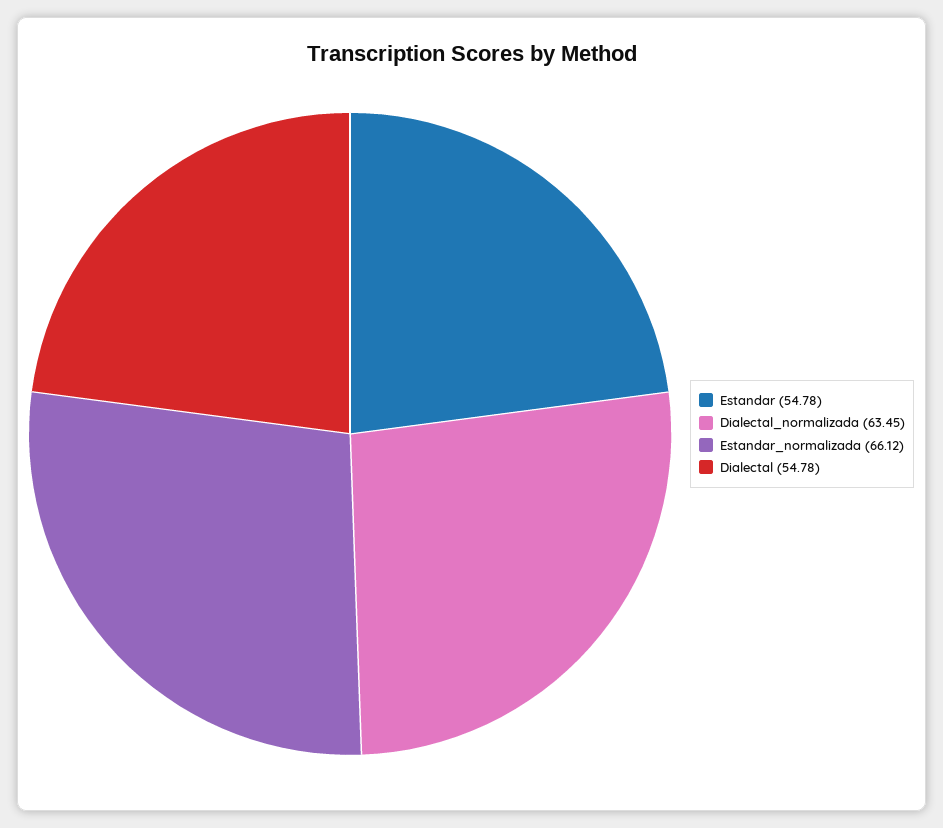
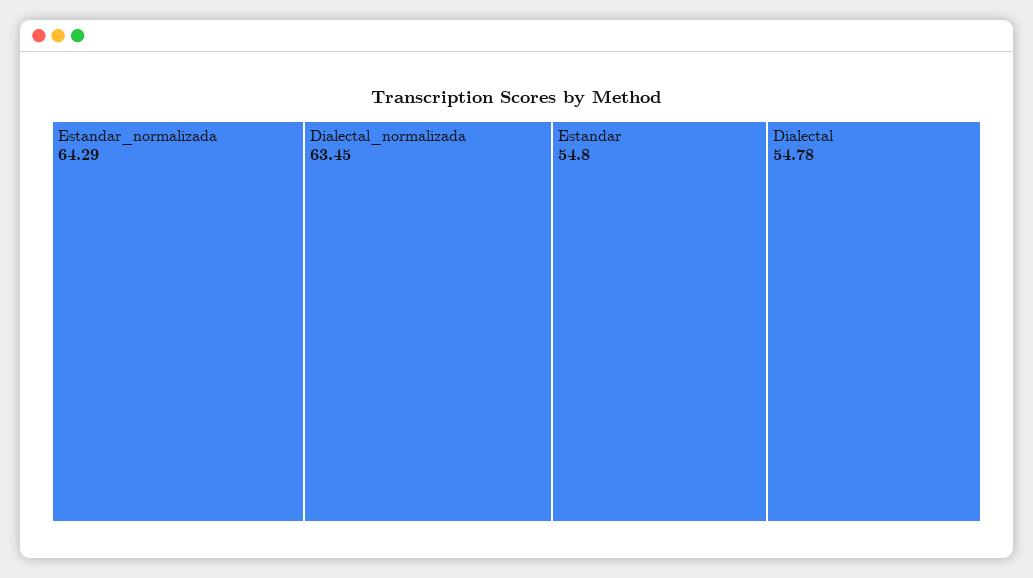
Estandar: 54.78 -> 54.8
Estandar_normalizada: 66.12 -> 64.29

